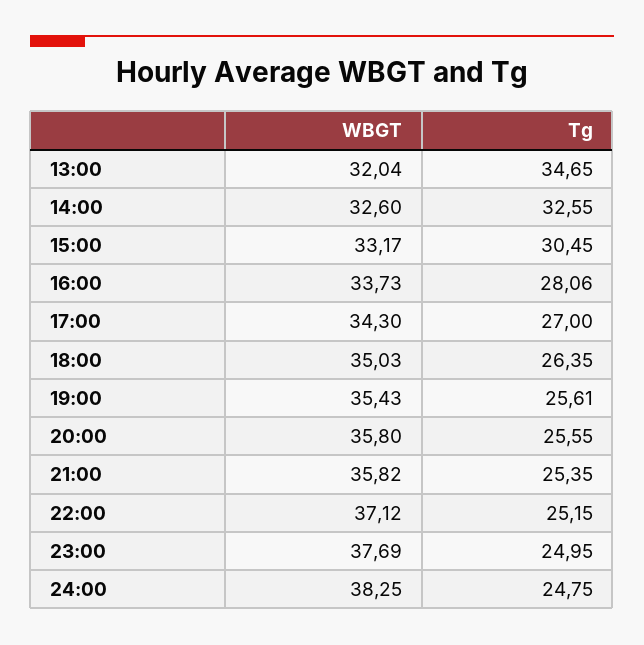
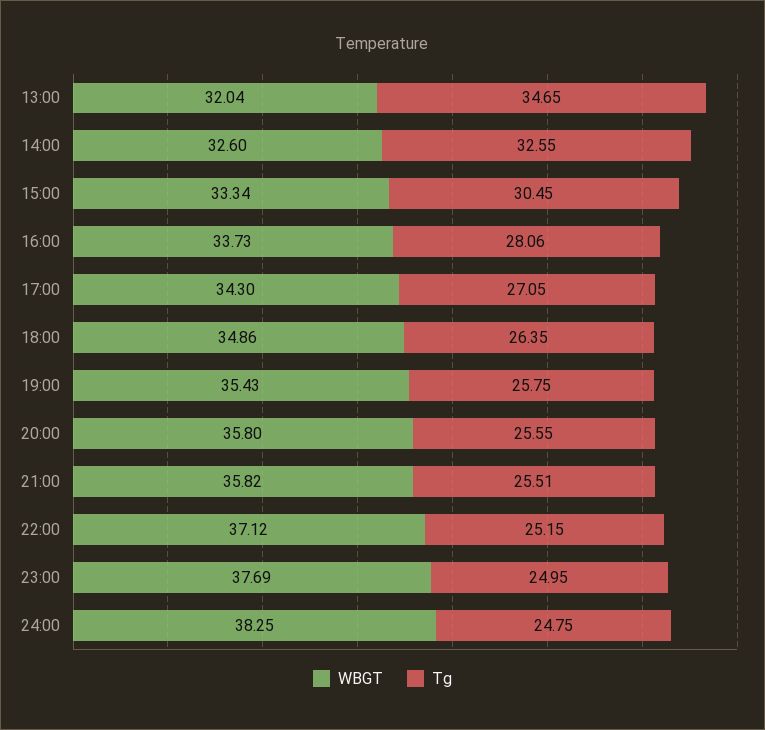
WBGT, 15:00: 33.17 -> 33.34
Tg, 17:00: 27 -> 27.05
WBGT, 18:00: 35.03 -> 34.86
Tg, 19:00: 25.61 -> 25.75
Tg, 21:00: 25.35 -> 25.51

